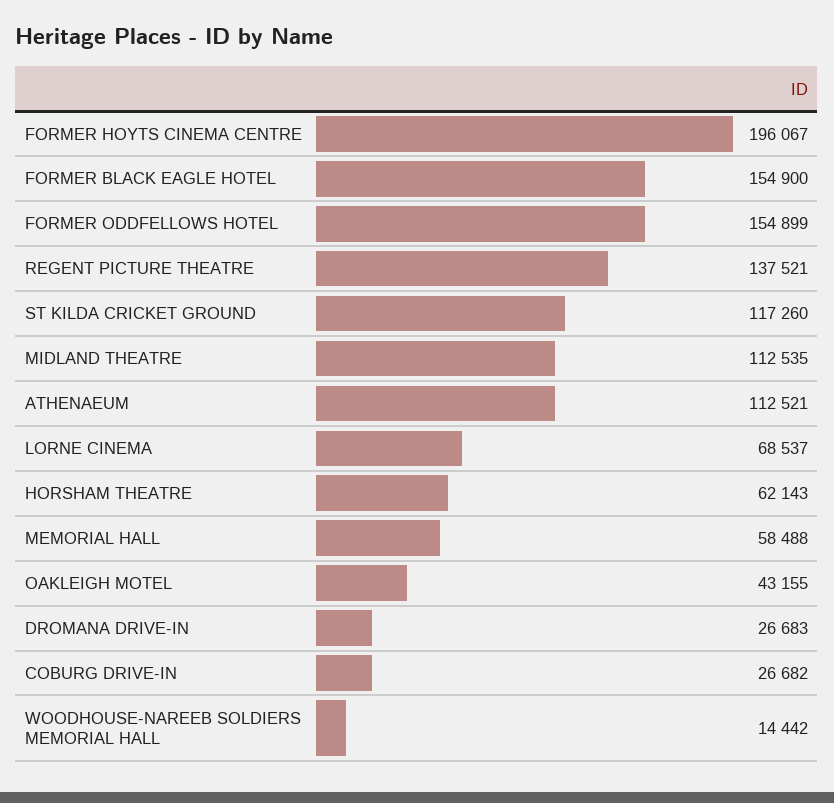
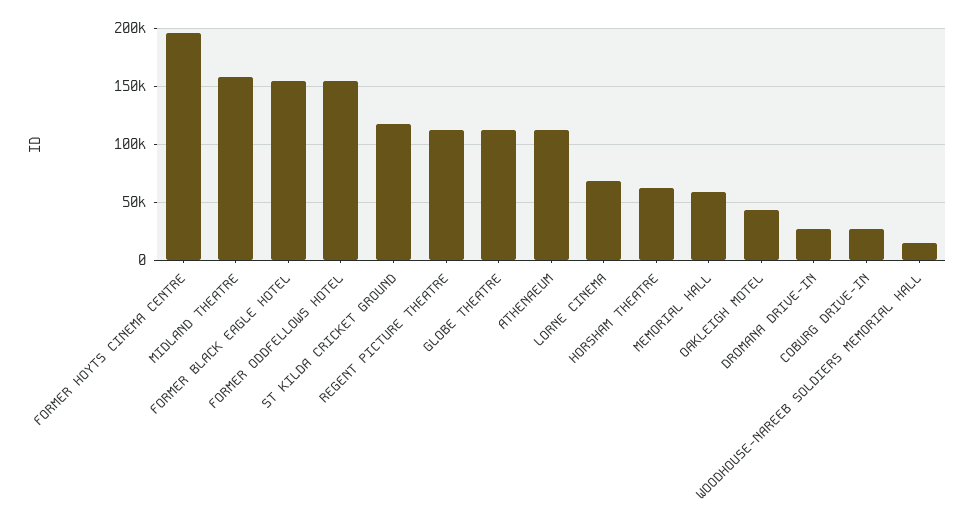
REGENT PICTURE THEATRE: 137521 -> 110000
MIDLAND THEATRE: 112535 -> 160000
GLOBE THEATRE: none -> 110000

